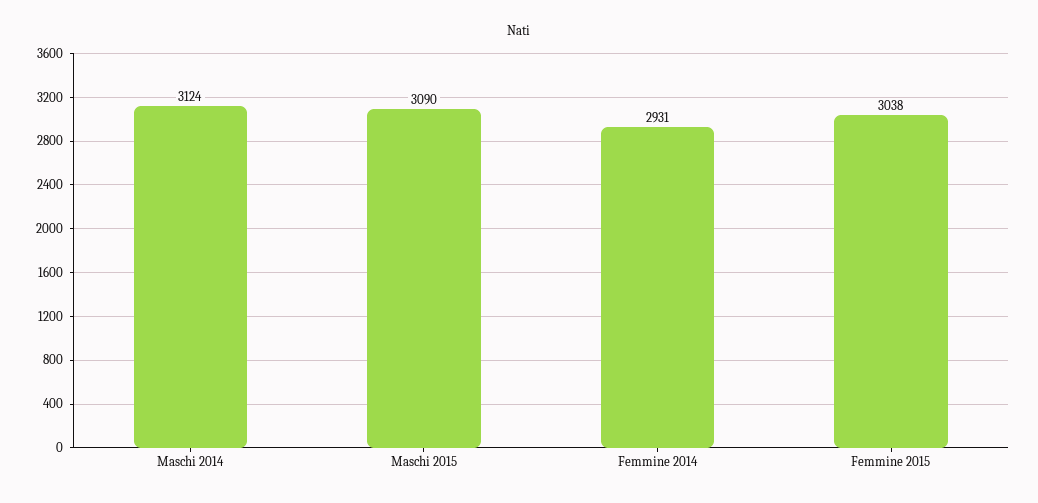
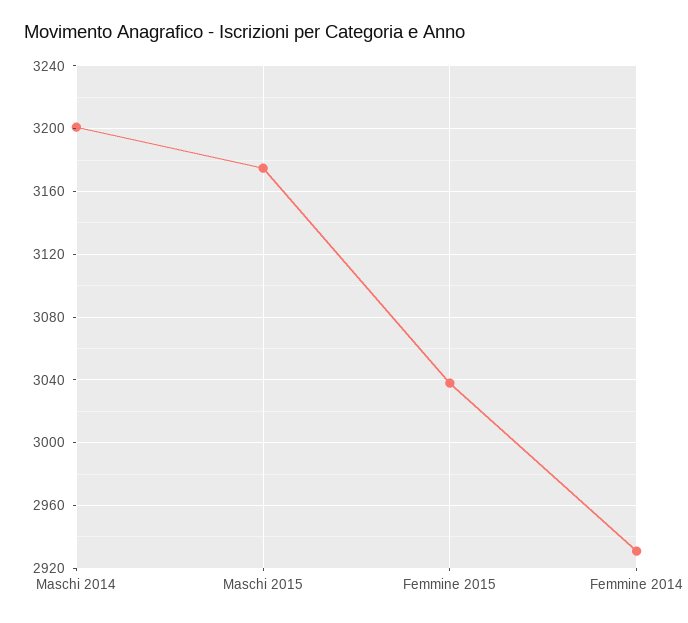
Maschi 2014: 3124 -> 3200
Maschi 2015: 3090 -> 3175

